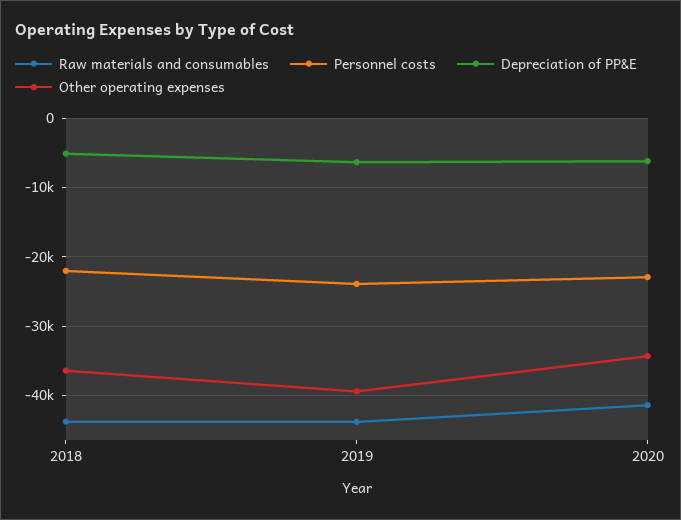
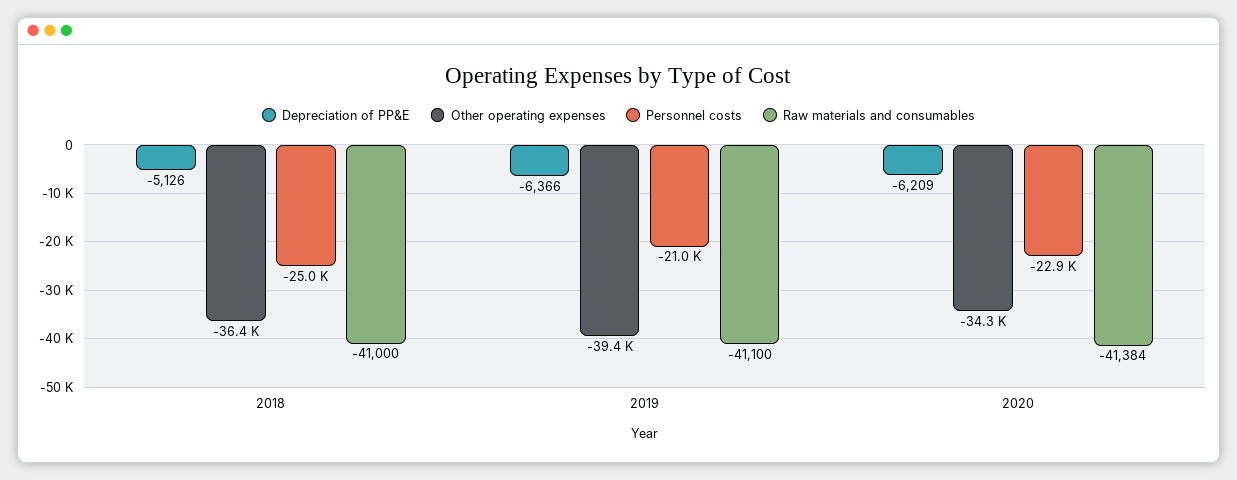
Raw materials and consumables, 2018: -44000 -> -41000
Personnel costs, 2018: -22000 -> -25000
Raw materials and consumables, 2019: -44000 -> -41100
Personnel costs, 2019: -24000 -> -21000

